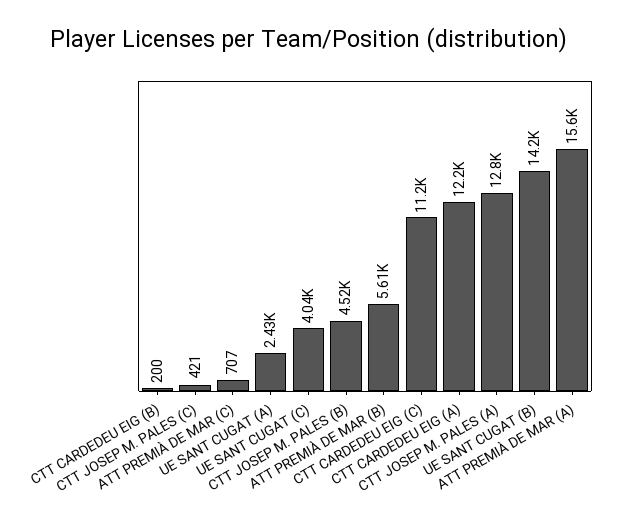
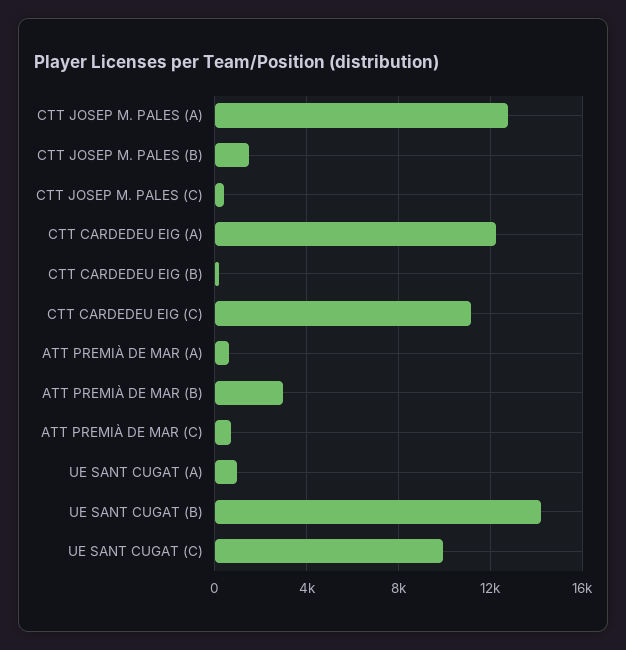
UE SANT CUGAT (A): 2430 -> 1000
UE SANT CUGAT (C): 4040 -> 10000
CTT JOSEP M. PALES (B): 4520 -> 1500
ATT PREMIÀ DE MAR (B): 5610 -> 3000
ATT PREMIÀ DE MAR (A): 15600 -> 500

